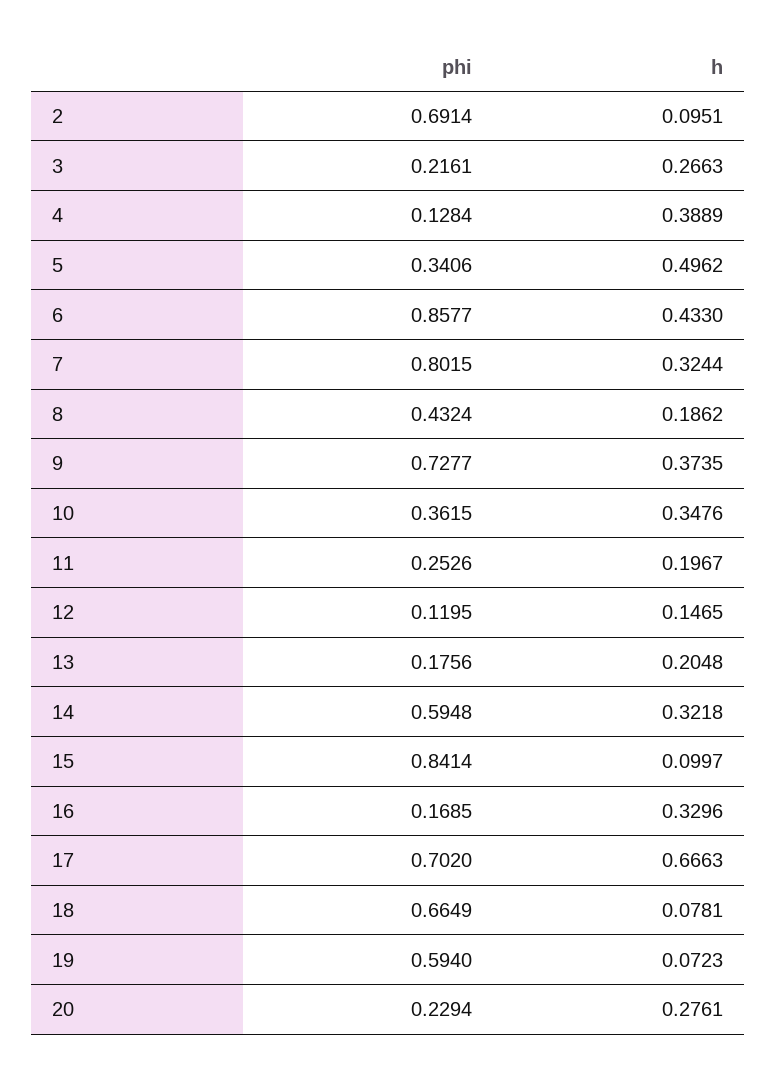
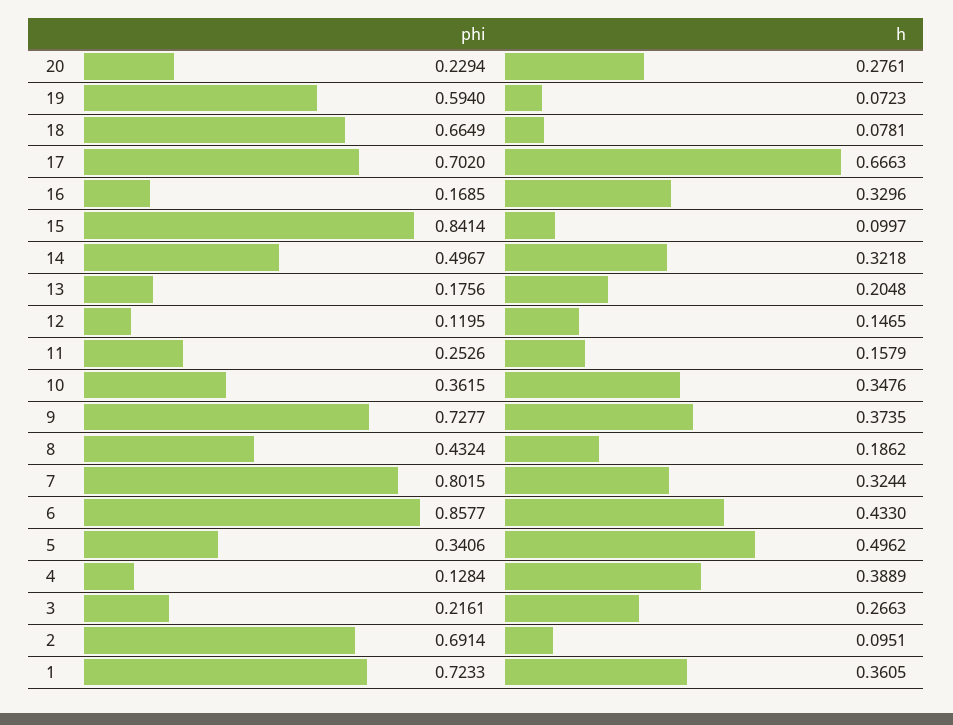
h, 11: 0.1967 -> 0.1579
phi, 14: 0.5948 -> 0.4967
phi, 1: none -> 0.7233
h, 1: none -> 0.3605

